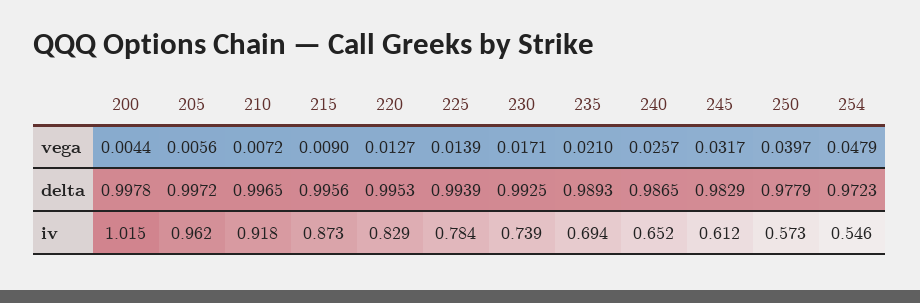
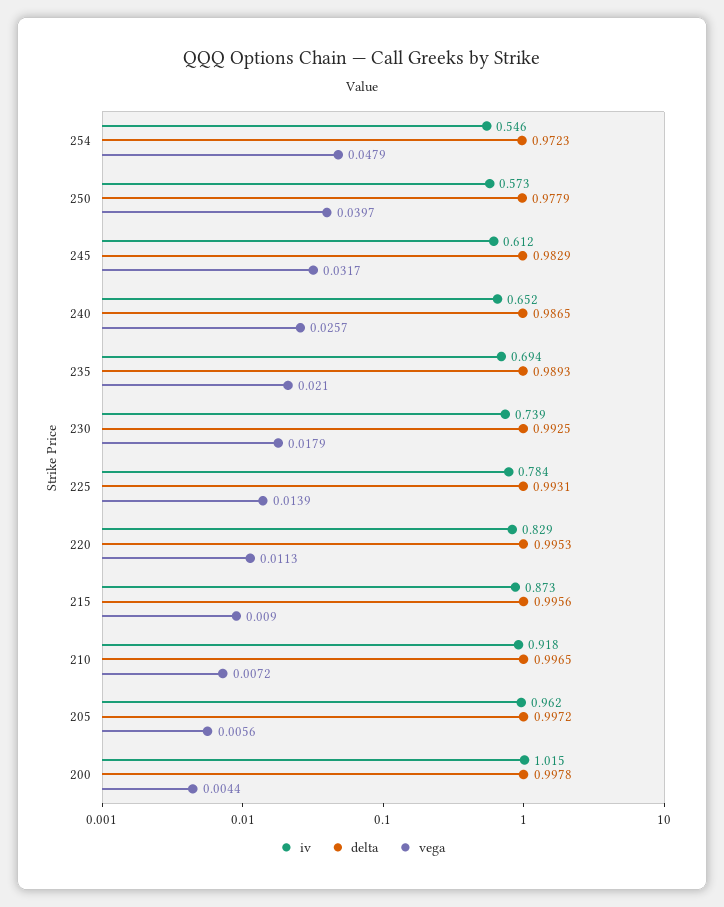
vega, 220: 0.0127 -> 0.0113
vega, 230: 0.0171 -> 0.0179
delta, 225: 0.9939 -> 0.9931

